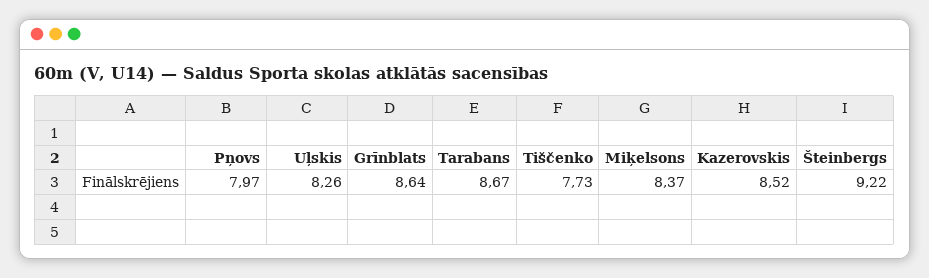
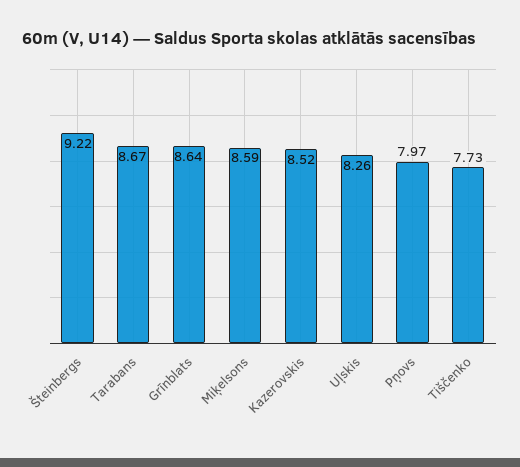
Miķelsons: 8.37 -> 8.59

